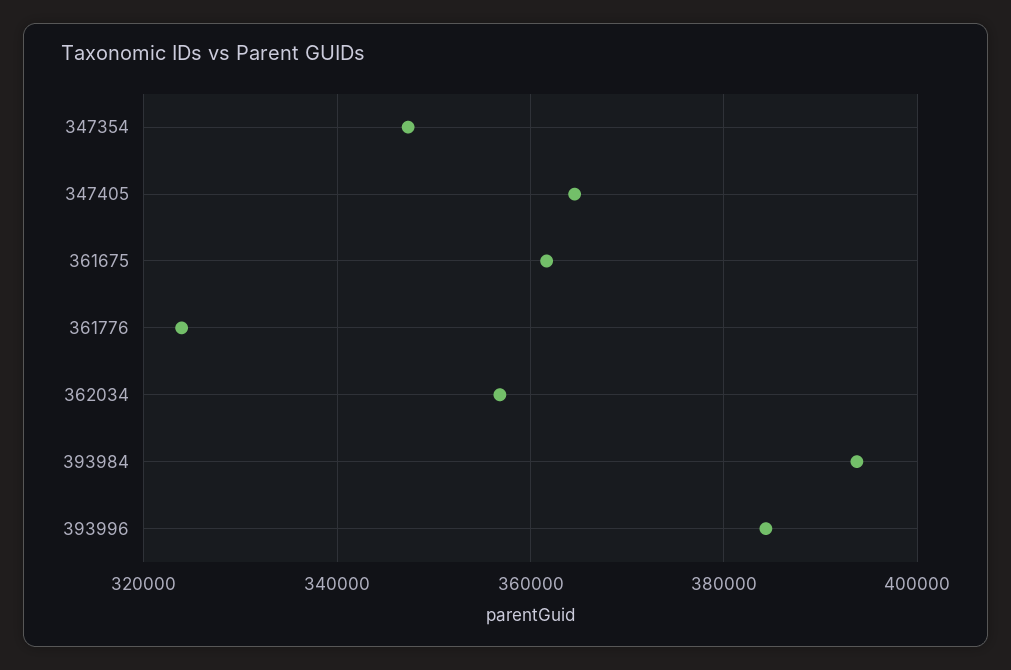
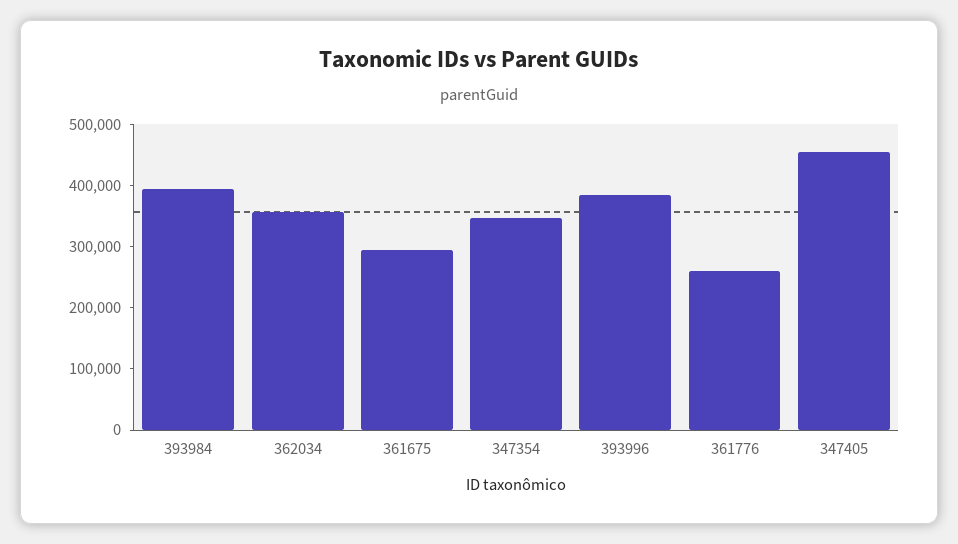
347405: 364000 -> 460000
361675: 362000 -> 300000
361776: 324000 -> 260000

